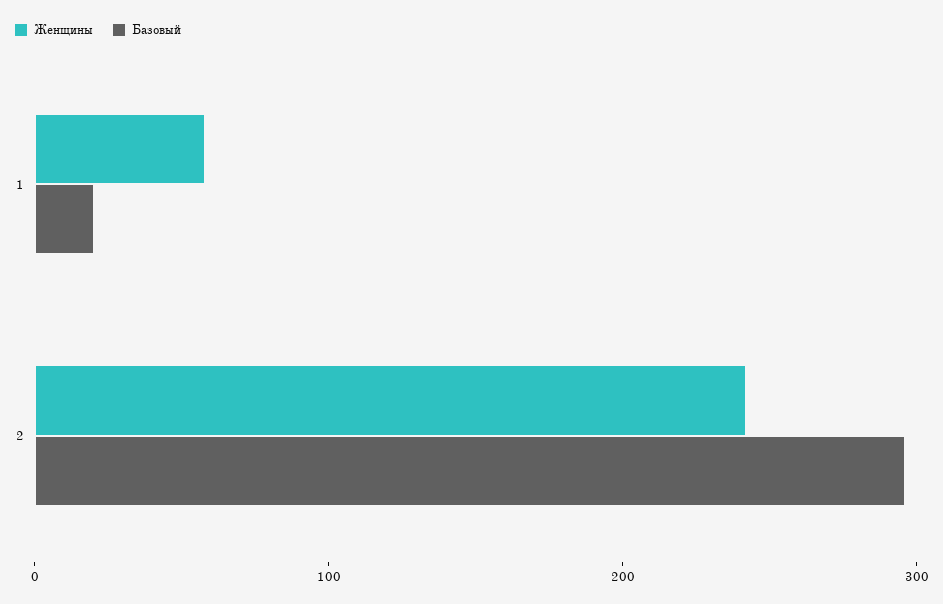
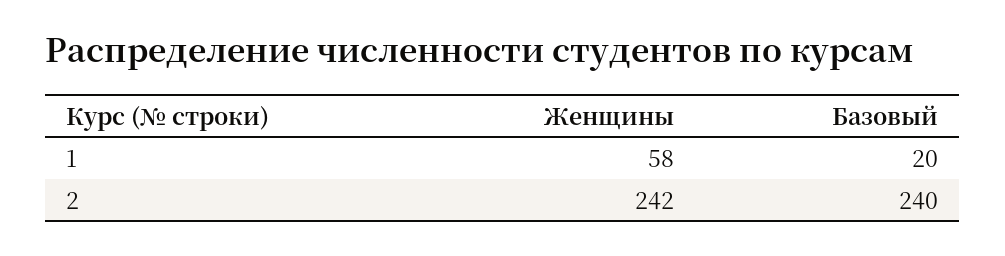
Базовый, 2: 300 -> 240

